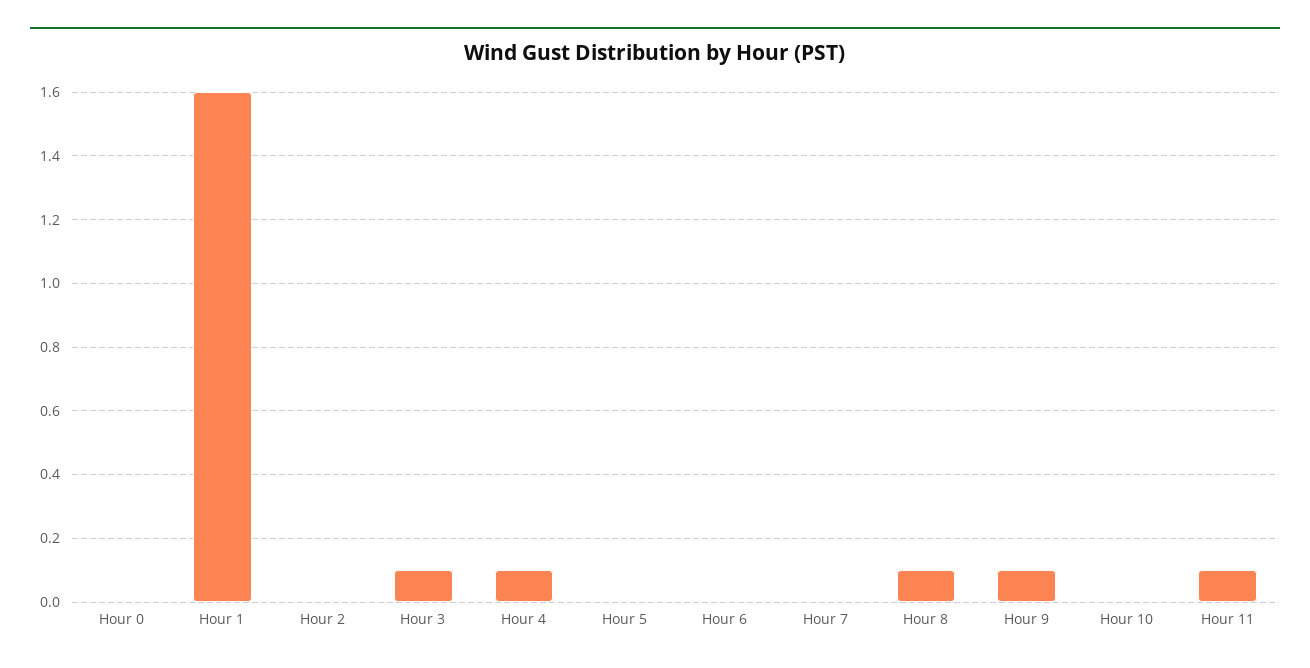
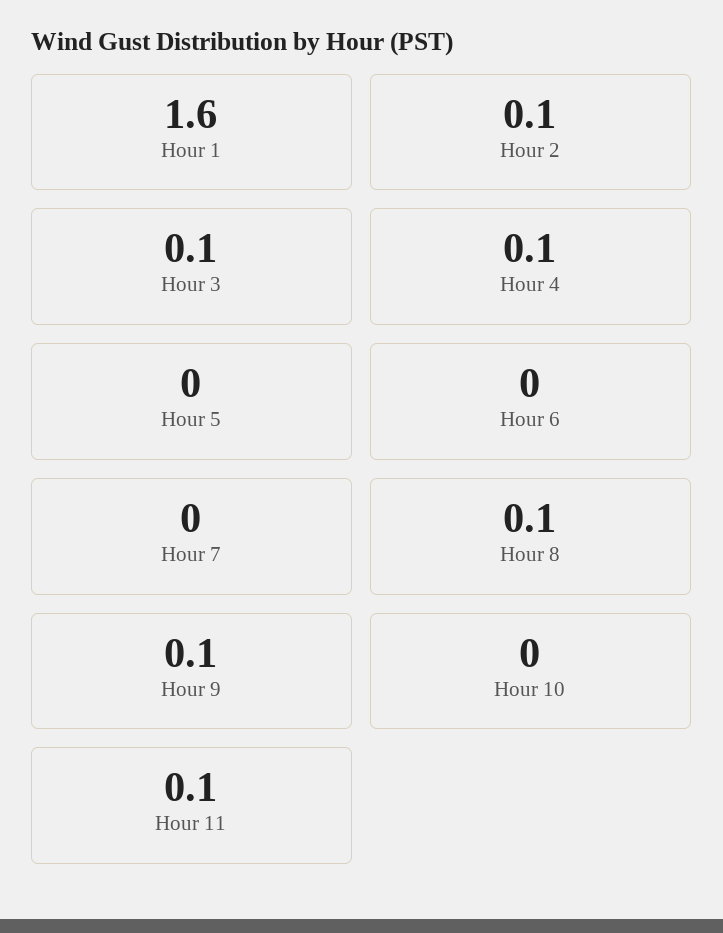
Hour 0: 0 -> none
Hour 2: 0 -> 0.1

